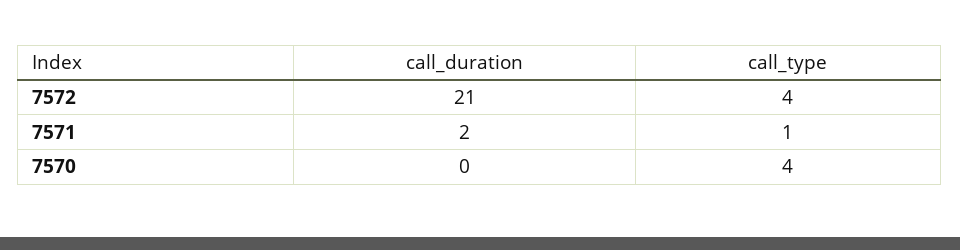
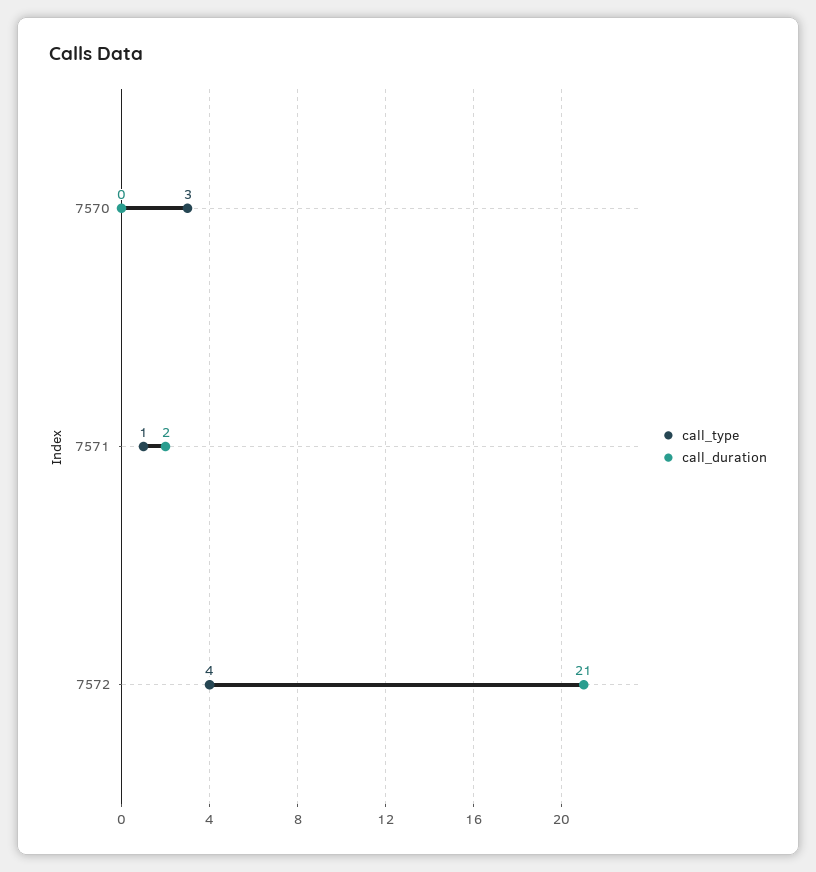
call_type, 7570: 4 -> 3

